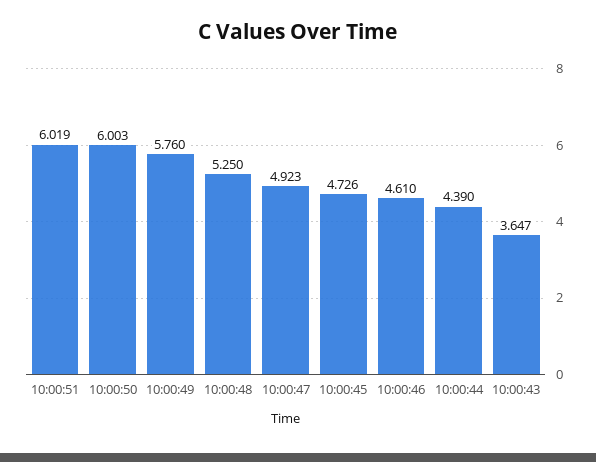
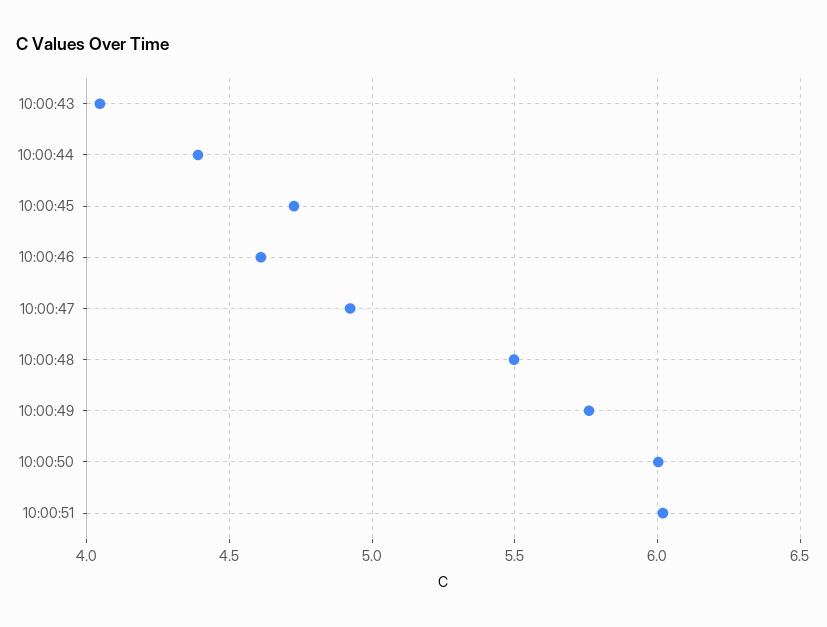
10:00:48: 5.25 -> 5.5
10:00:43: 3.647 -> 4.05

